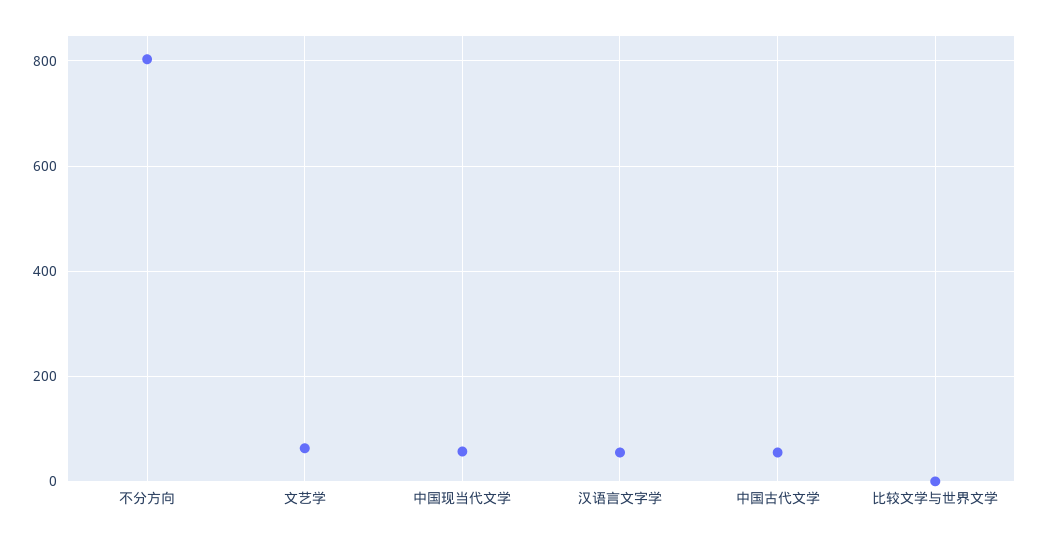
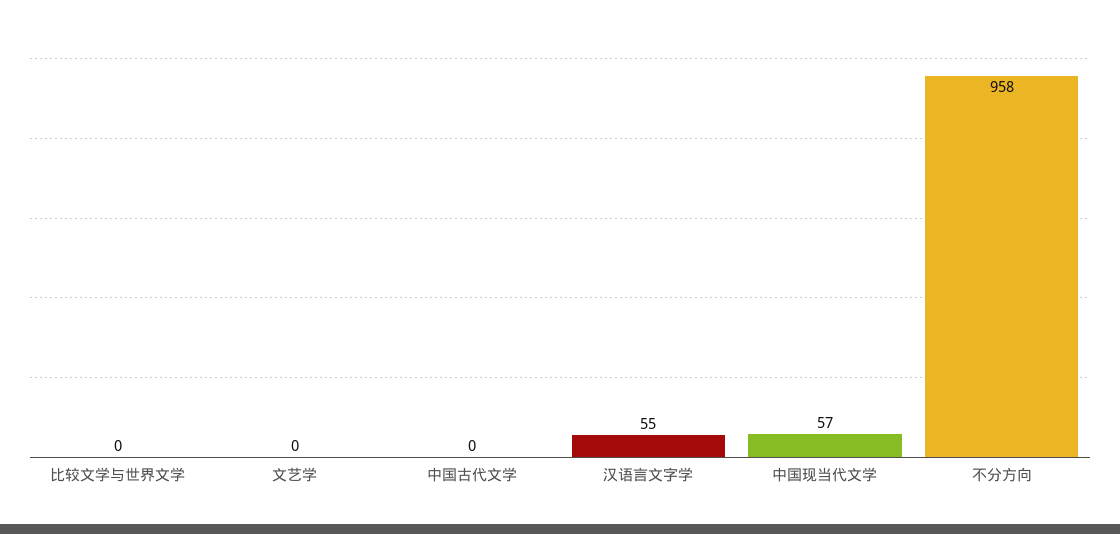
不分方向: 800 -> 958
文艺学: 60 -> 0
中国古代文学: 60 -> 0

